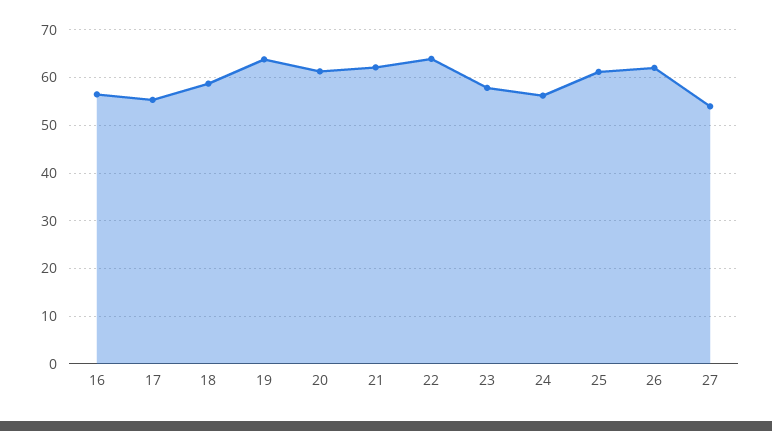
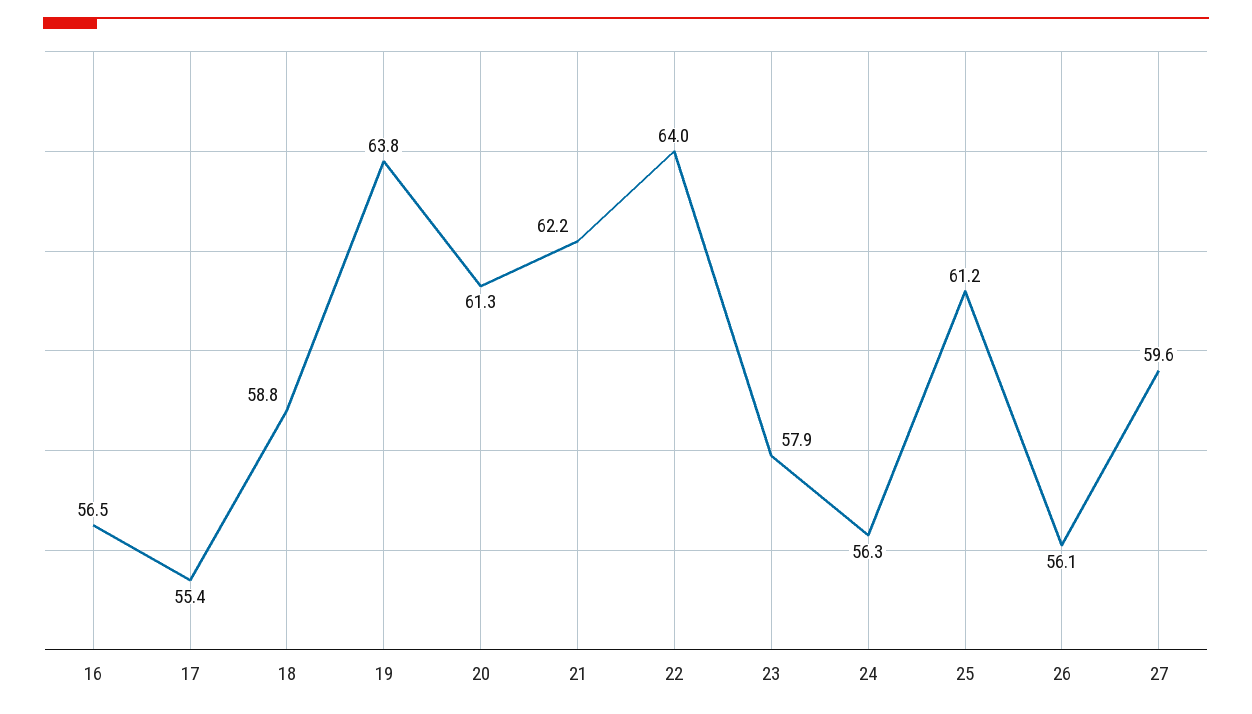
26: 62 -> 56.1
27: 54 -> 59.6

